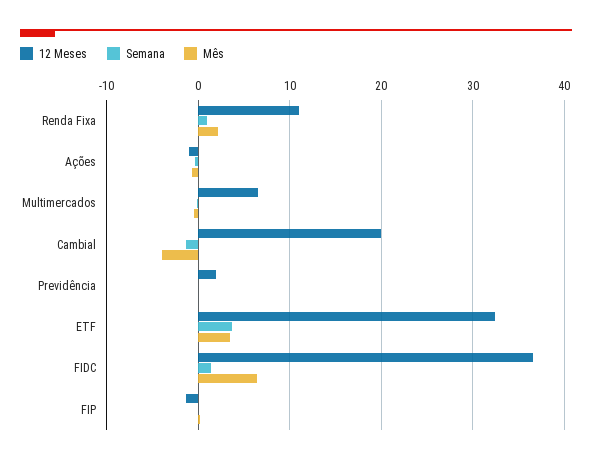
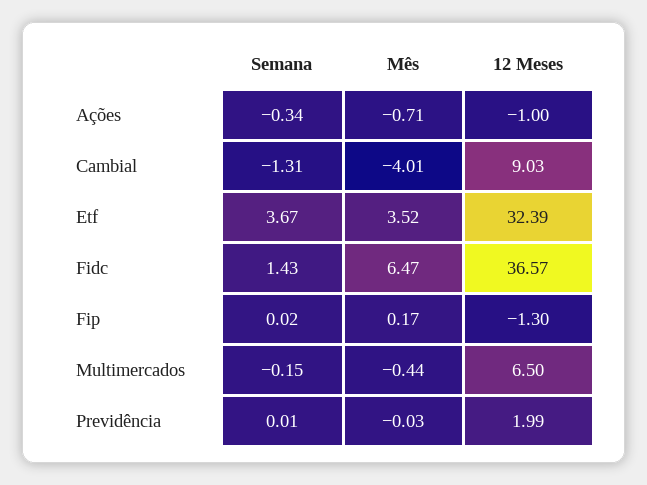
12 Meses, Renda Fixa: 11 -> none
Semana, Renda Fixa: 1 -> none
Mês, Renda Fixa: 2 -> none
12 Meses, Cambial: 20 -> 9.03

